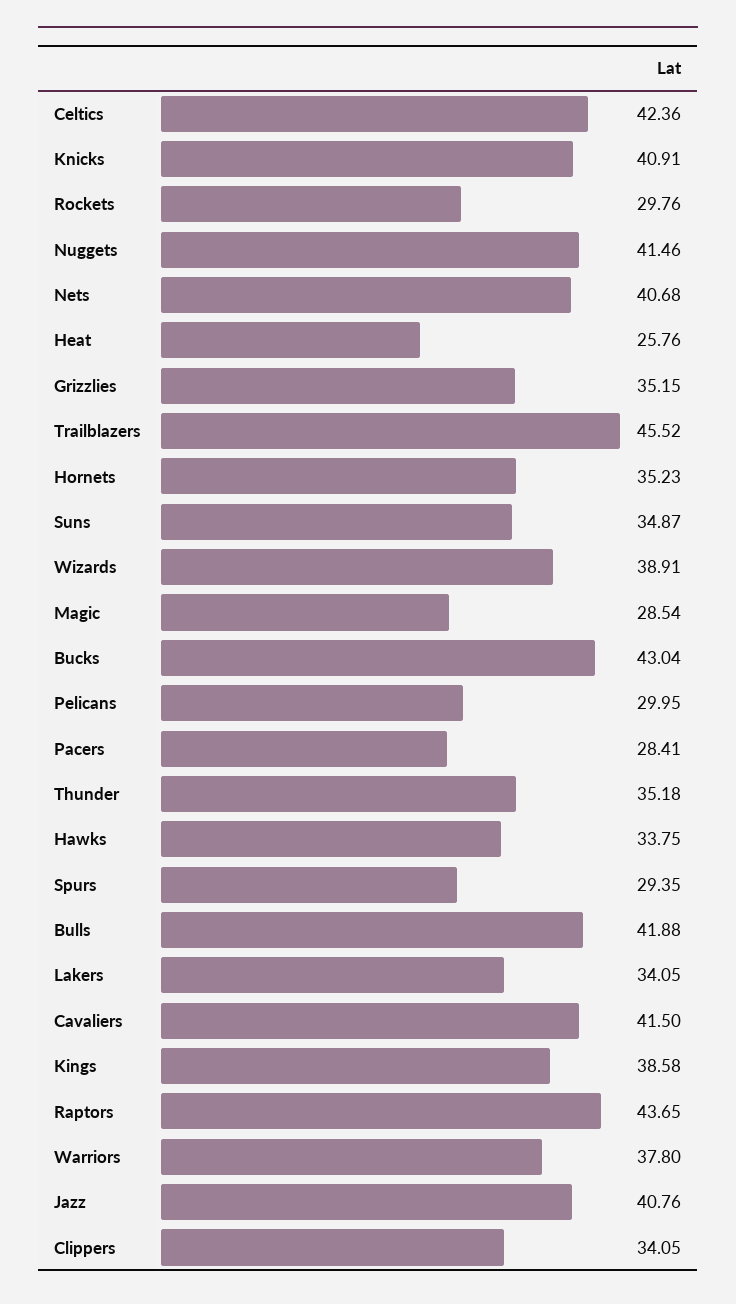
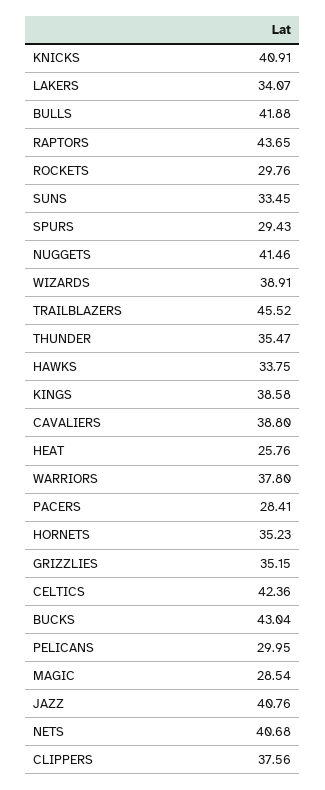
Suns: 34.87 -> 33.45
Thunder: 35.18 -> 35.47
Spurs: 29.35 -> 29.43
Lakers: 34.05 -> 34.07
Cavaliers: 41.5 -> 38.8
Clippers: 34.05 -> 37.56

